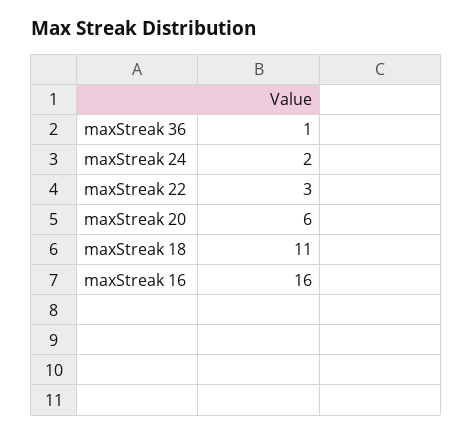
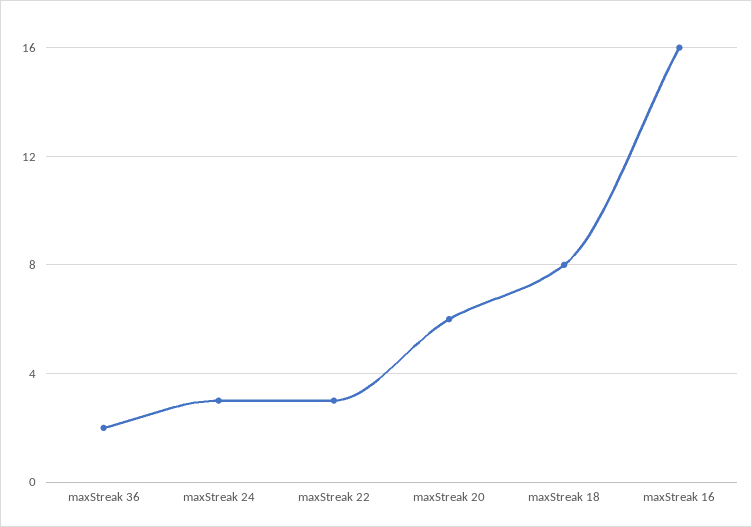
maxStreak 36: 1 -> 2
maxStreak 24: 2 -> 3
maxStreak 18: 11 -> 8

